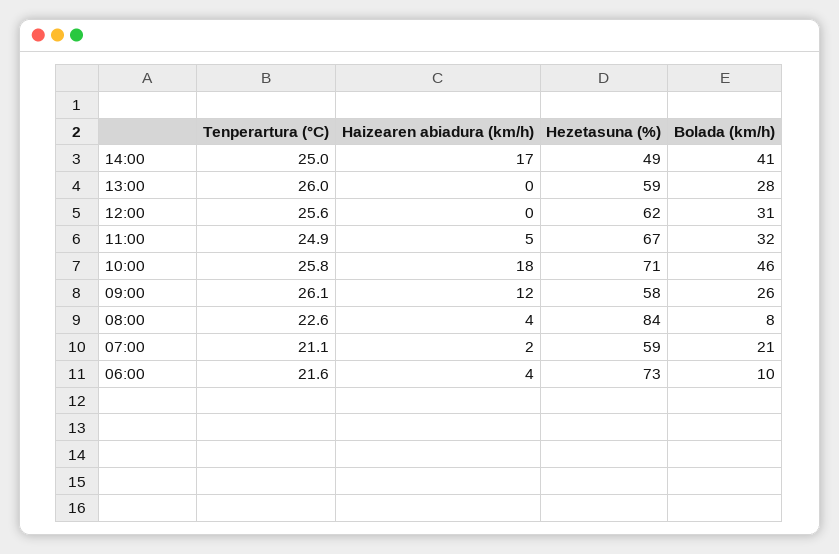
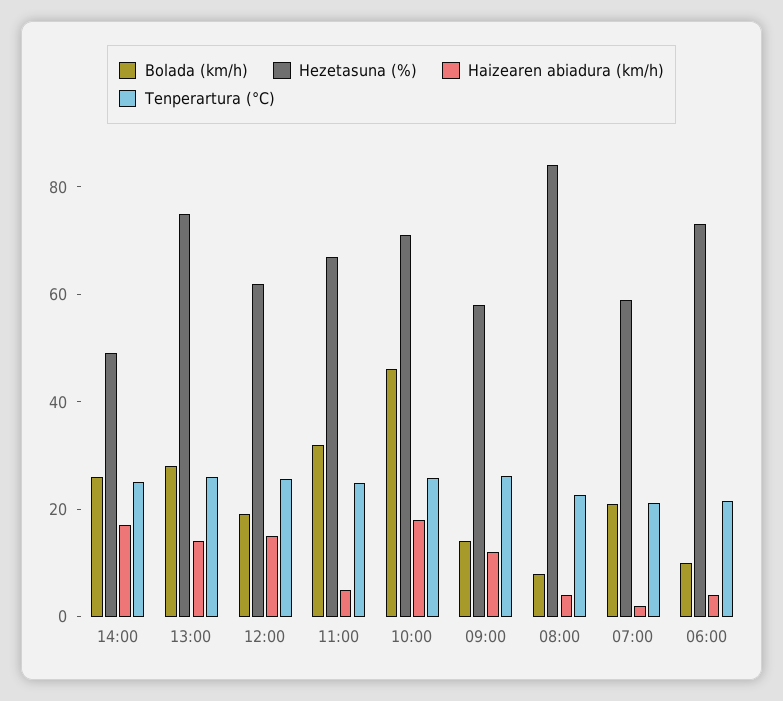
Bolada (km/h), 14:00: 41 -> 25
Haizearen abiadura (km/h), 13:00: 0 -> 15
Hezetasuna (%), 13:00: 59 -> 75
Haizearen abiadura (km/h), 12:00: 0 -> 15
Bolada (km/h), 12:00: 31 -> 20
Bolada (km/h), 09:00: 26 -> 15

